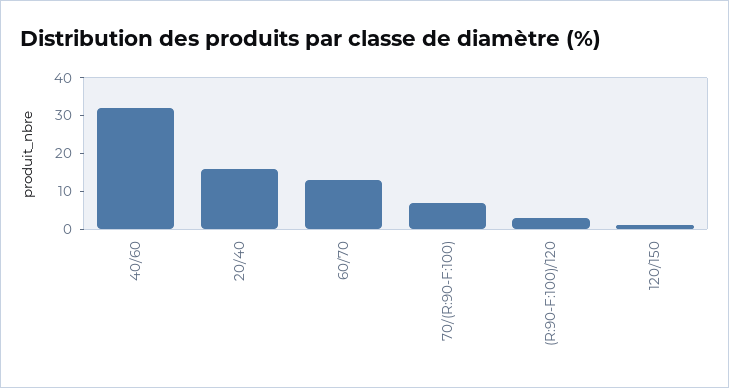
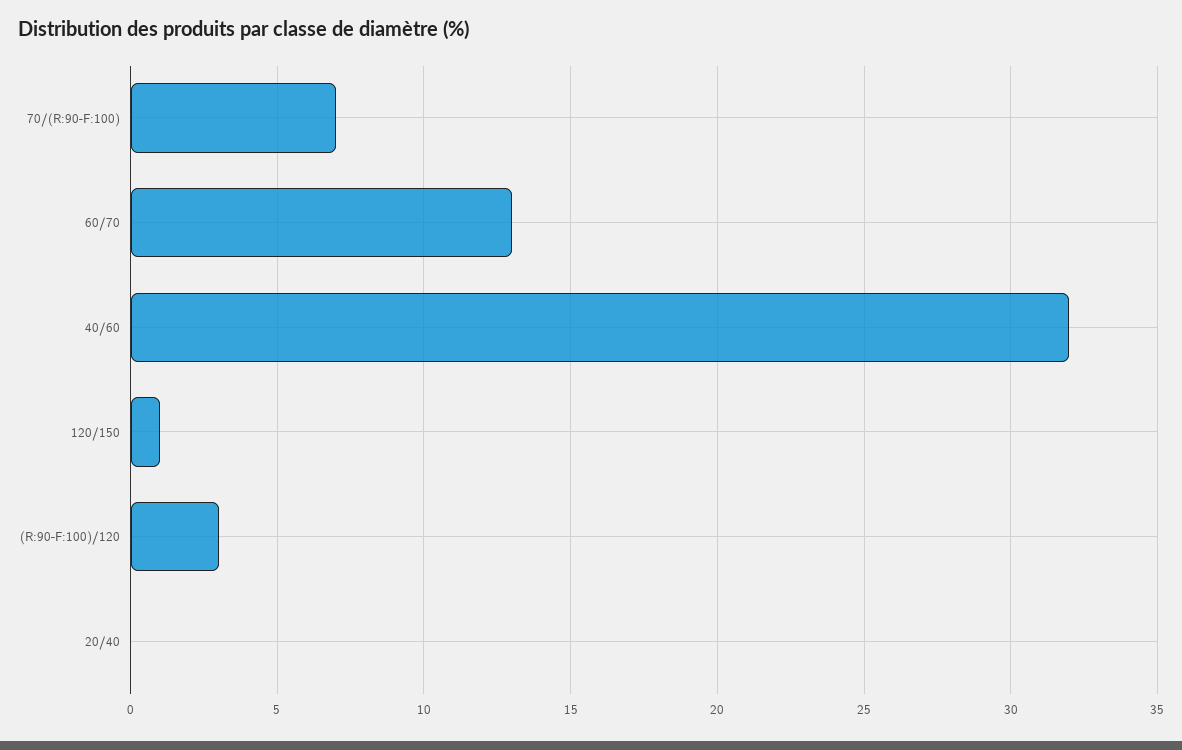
20/40: 15 -> 0

